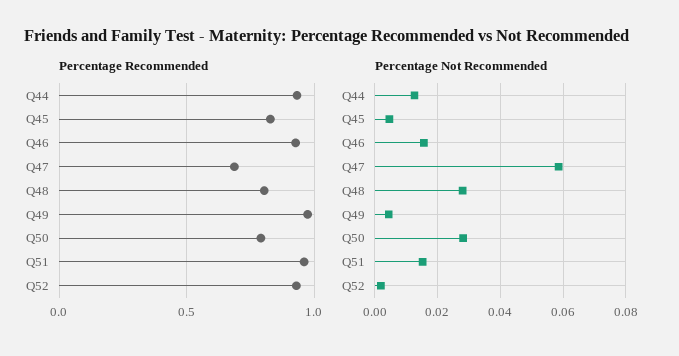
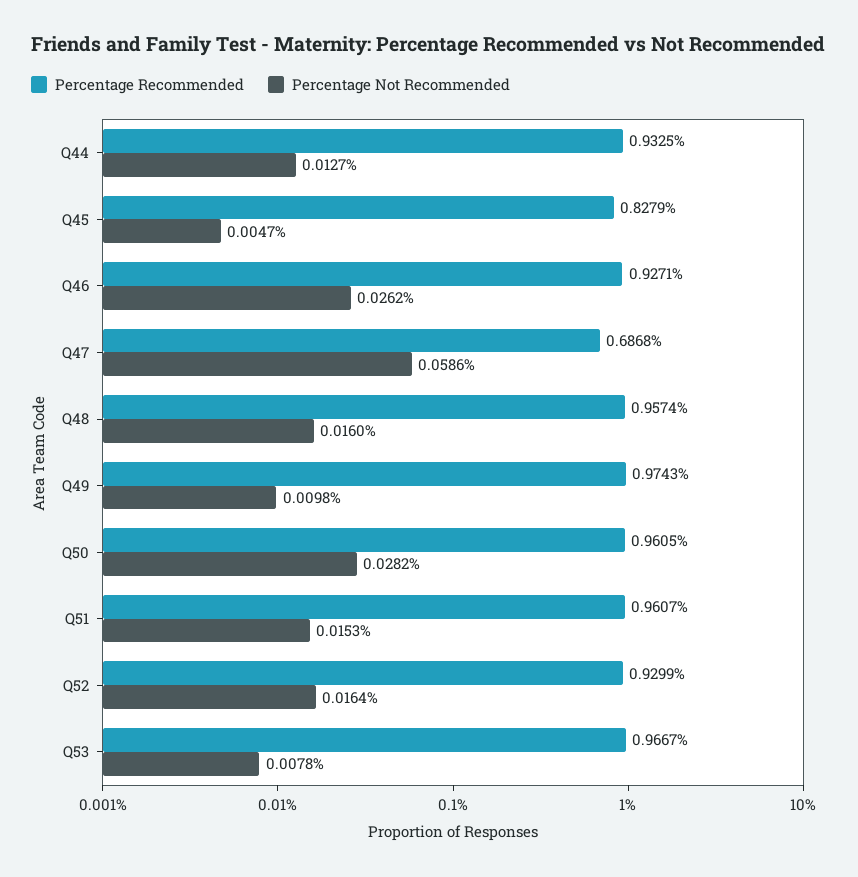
Percentage Recommended, Q48: 0.8 -> 0.9574
Percentage Recommended, Q50: 0.8 -> 0.9605
Percentage Not Recommended, Q46: 0.016 -> 0.0262
Percentage Not Recommended, Q48: 0.028 -> 0.016
Percentage Not Recommended, Q49: 0.004 -> 0.0098
Percentage Not Recommended, Q52: 0.002 -> 0.0164
Percentage Recommended, Q53: none -> 0.9667
Percentage Not Recommended, Q53: none -> 0.0078

